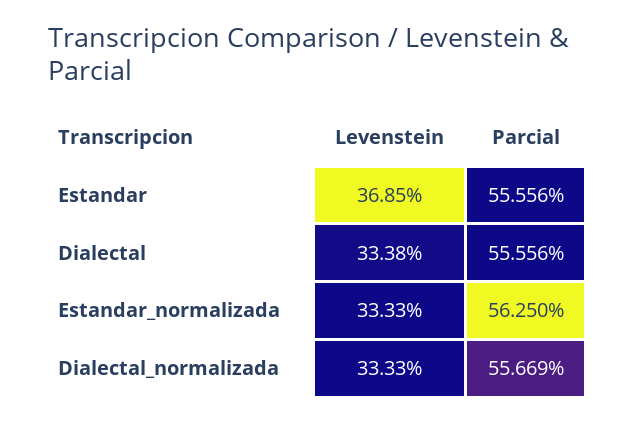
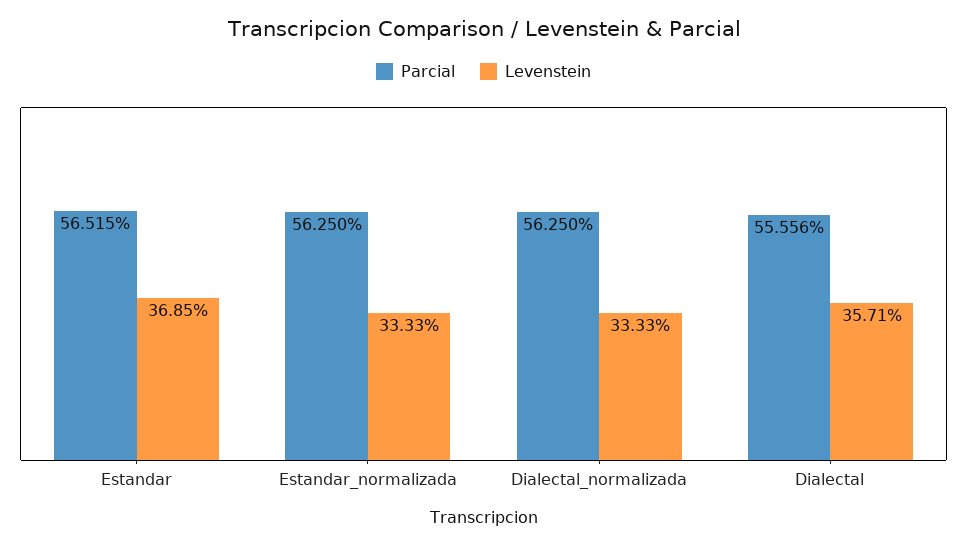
Parcial, Estandar: 55.556 -> 56.515
Levenstein, Dialectal: 33.38 -> 35.71
Parcial, Dialectal_normalizada: 55.669 -> 56.25

